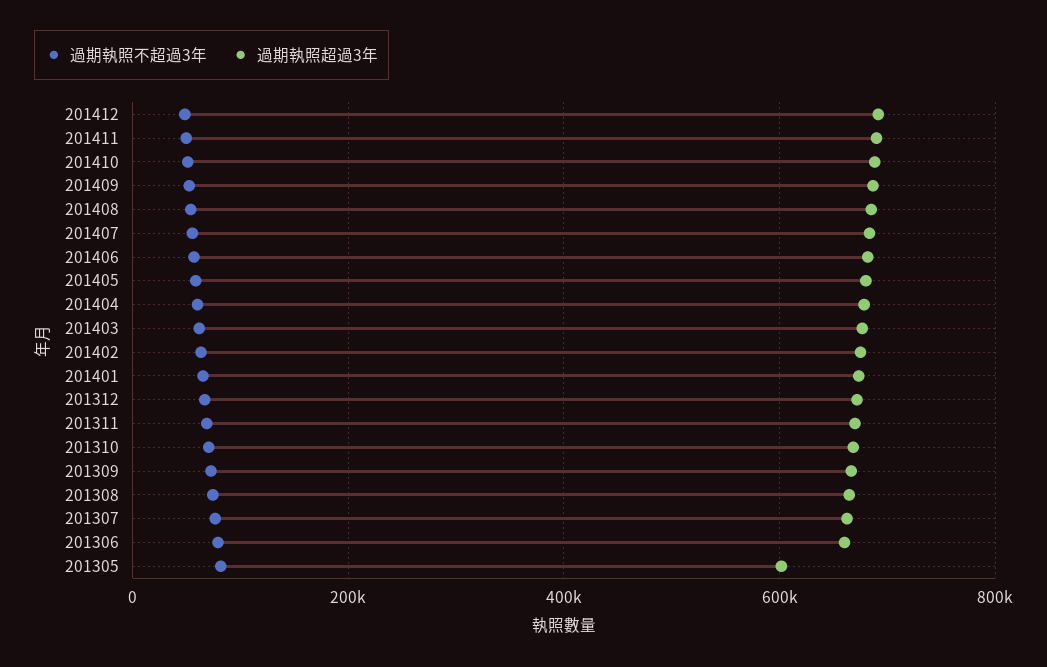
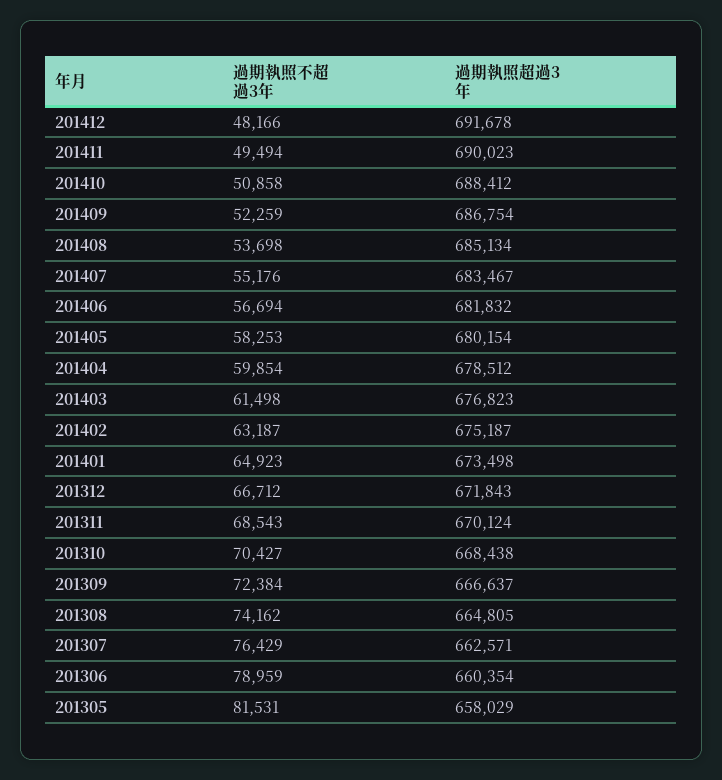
過期執照超過3年, 201305: 600000 -> 658029

